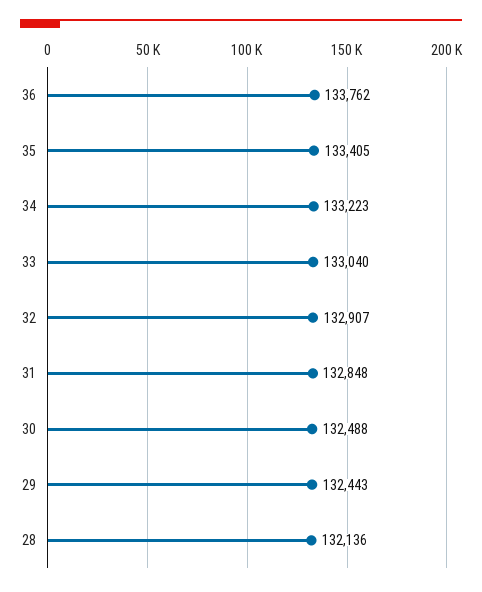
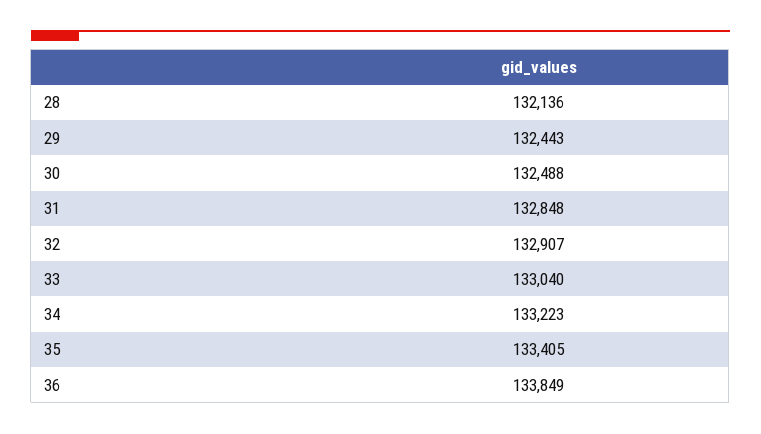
36: 133762 -> 133849

